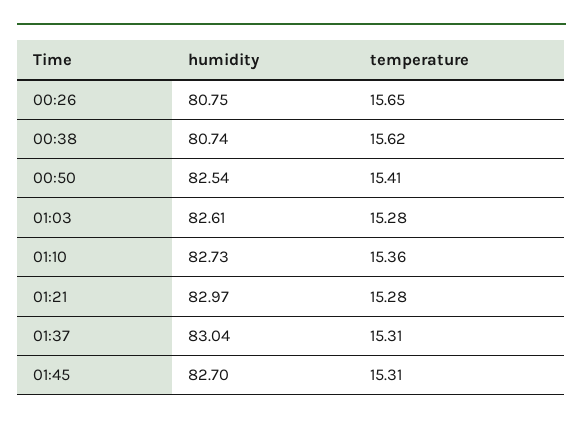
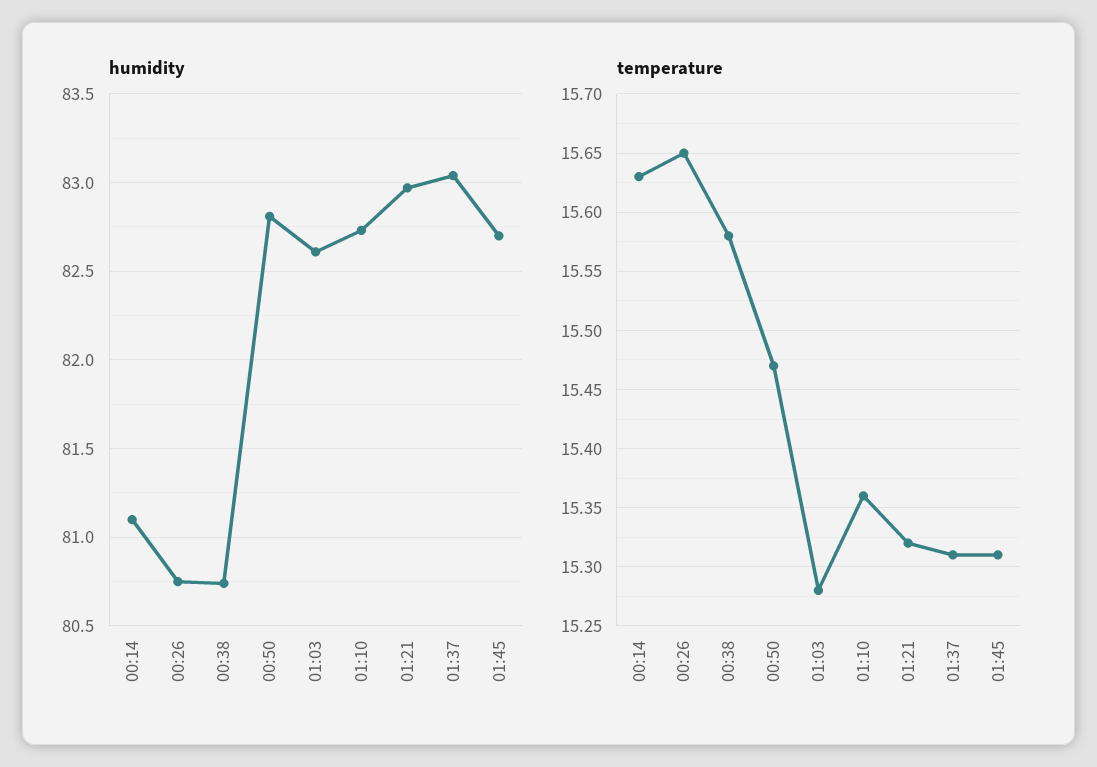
temperature, 00:38: 15.62 -> 15.58
humidity, 00:50: 82.54 -> 82.8
temperature, 00:50: 15.41 -> 15.47
temperature, 01:21: 15.28 -> 15.32
humidity, 00:14: none -> 81.1
temperature, 00:14: none -> 15.63

